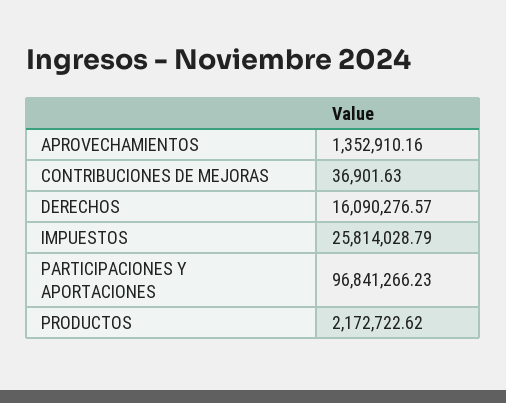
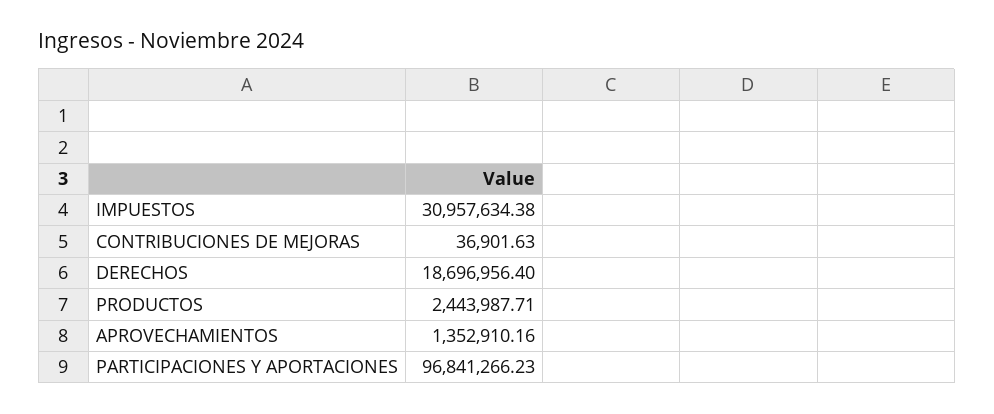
DERECHOS: 16090276.57 -> 18696956.4
IMPUESTOS: 25814028.79 -> 30957634.38
PRODUCTOS: 2172722.62 -> 2443987.71

